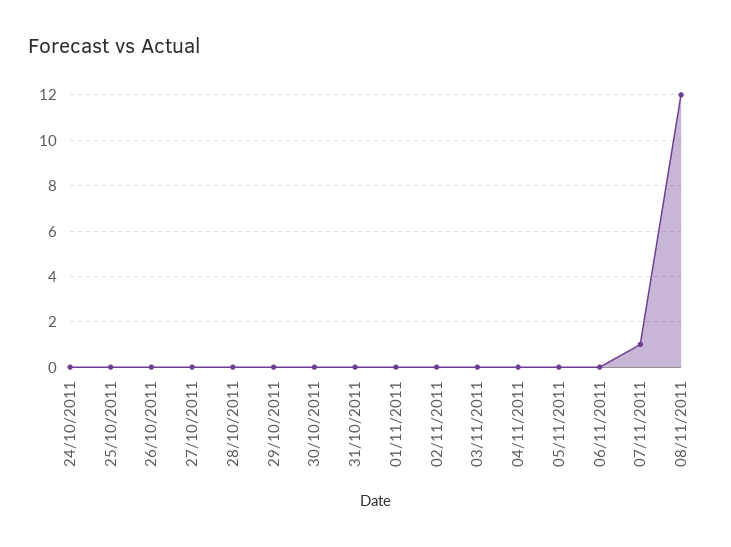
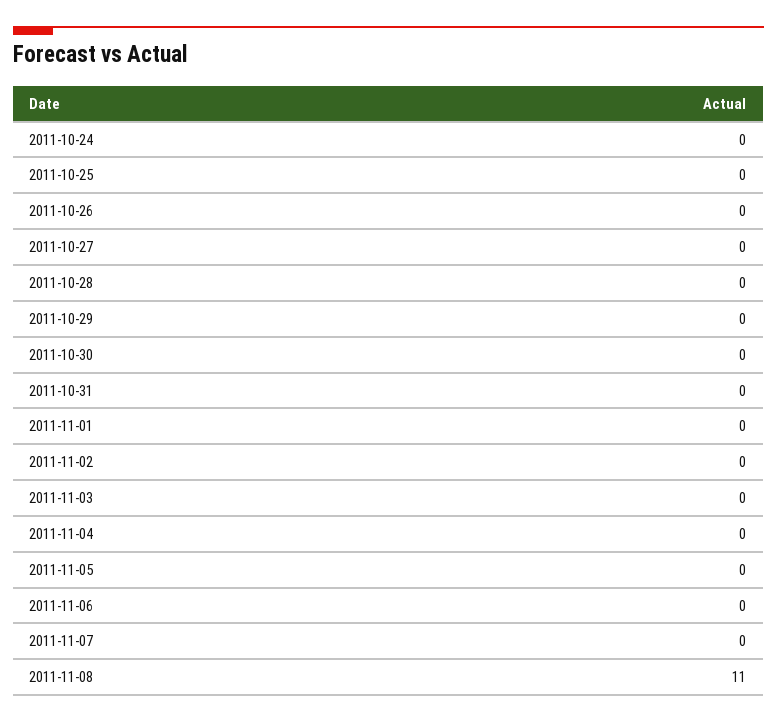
07/11/2011: 1 -> 0
08/11/2011: 12 -> 11

